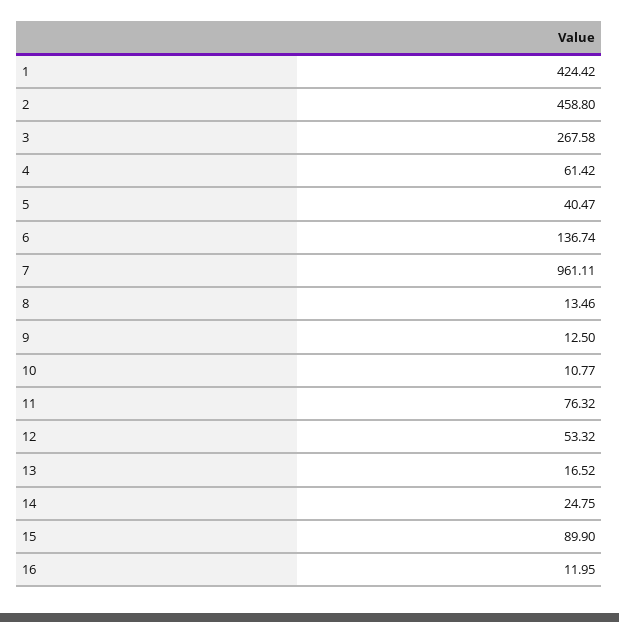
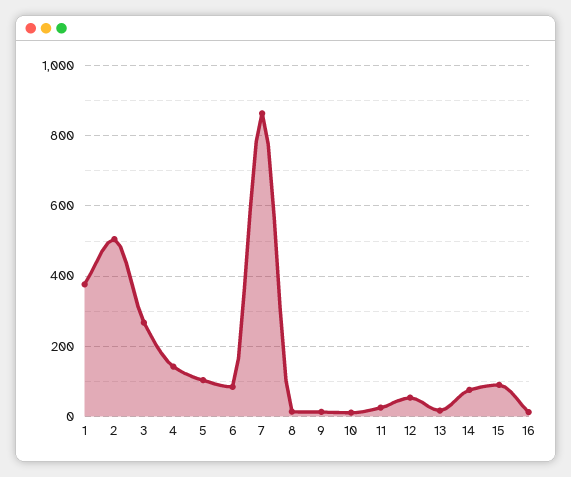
1: 424.42 -> 380
2: 458.8 -> 500
4: 61.42 -> 140
5: 40.47 -> 100
6: 136.74 -> 80
7: 961.11 -> 860
11: 76.32 -> 20
14: 24.75 -> 80

